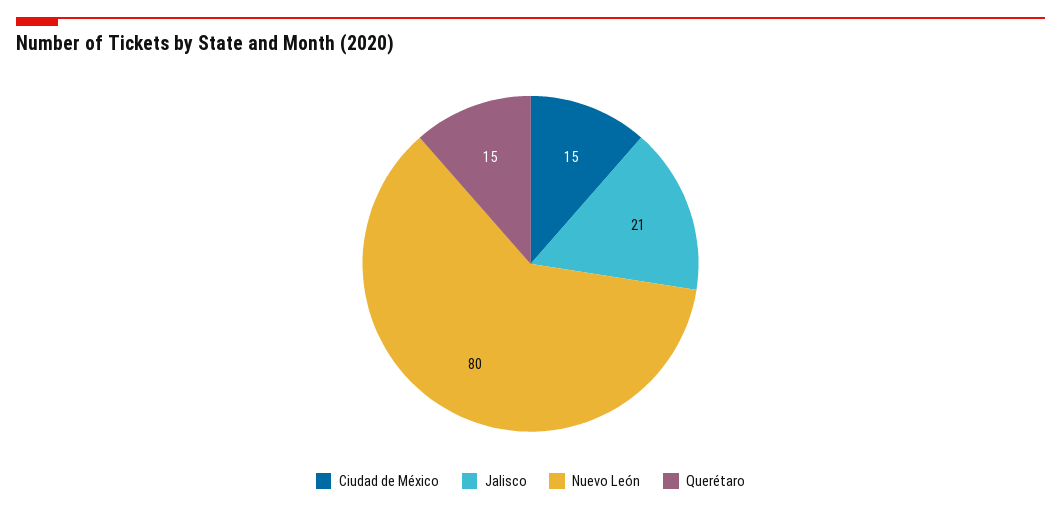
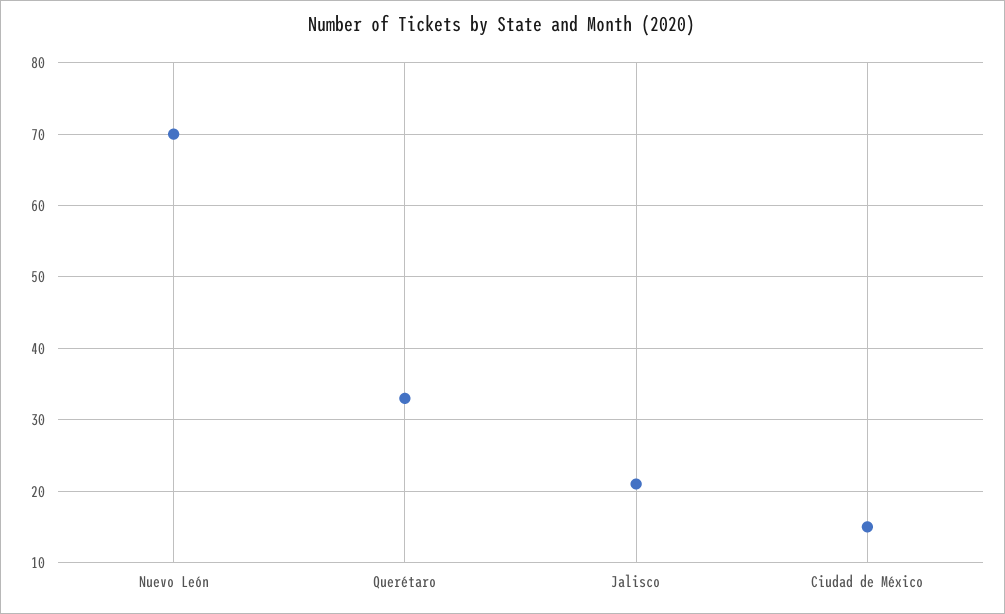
Nuevo León: 80 -> 70
Querétaro: 15 -> 33

